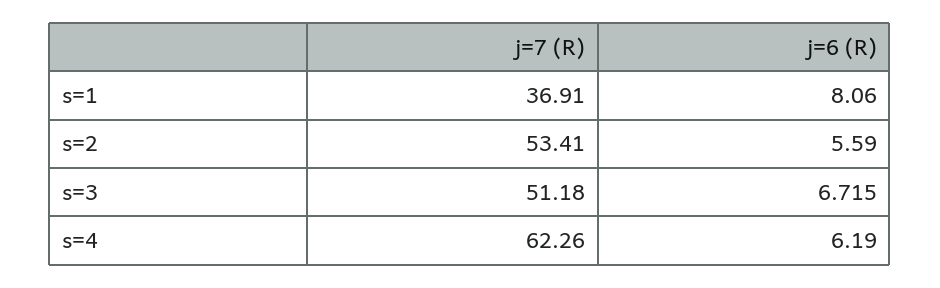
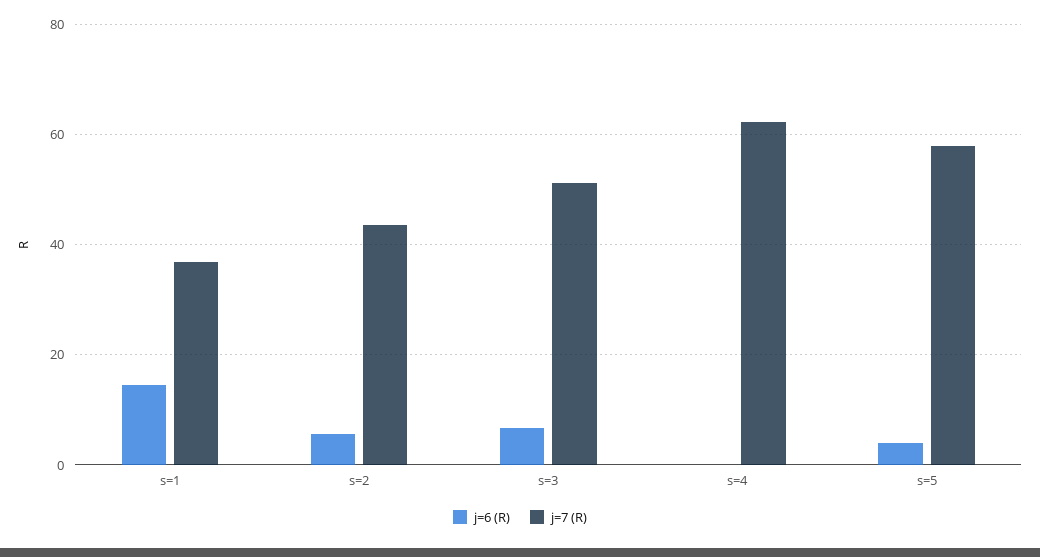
j=6 (R), s=1: 8.06 -> 14
j=7 (R), s=2: 53.41 -> 44
j=6 (R), s=4: 6.19 -> 0
j=6 (R), s=5: none -> 4
j=7 (R), s=5: none -> 58

